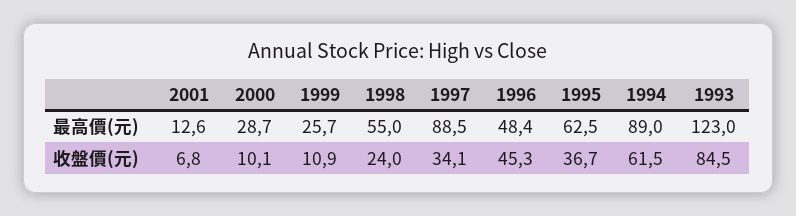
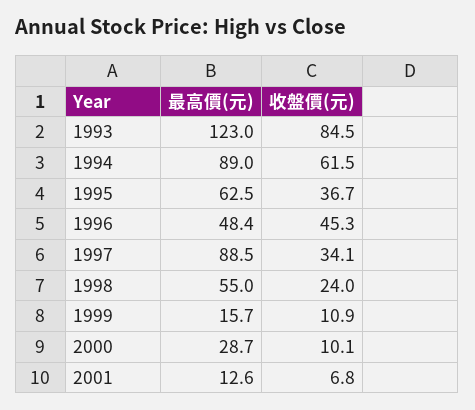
1999, 最高價(元): 25.7 -> 15.7

